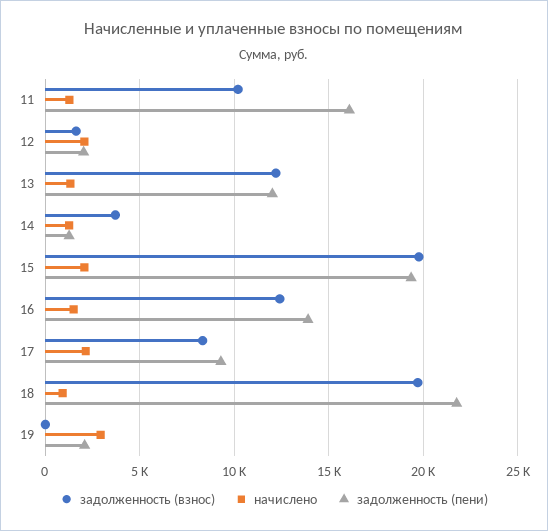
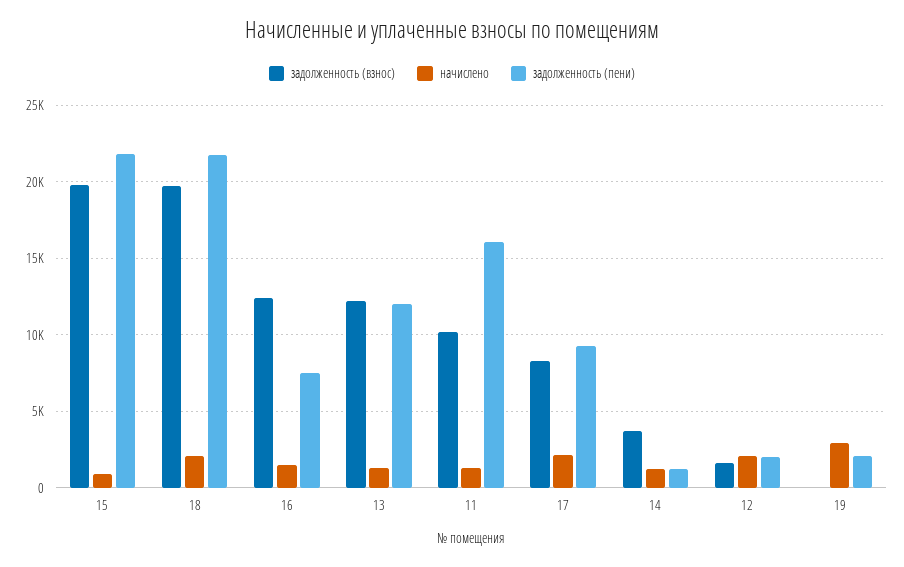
начислено, 15: 2000 -> 1000
задолженность (пени), 15: 19500 -> 22000
задолженность (пени), 16: 14000 -> 7500
начислено, 18: 1000 -> 2000

